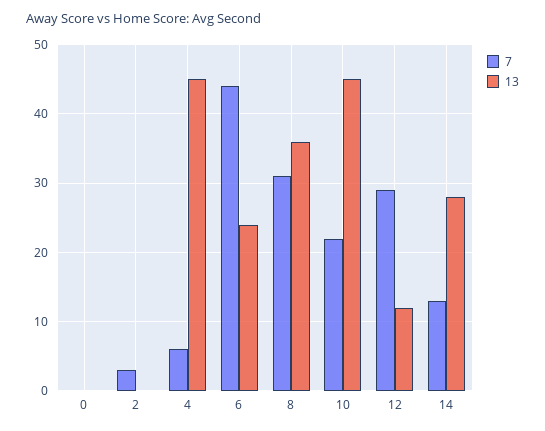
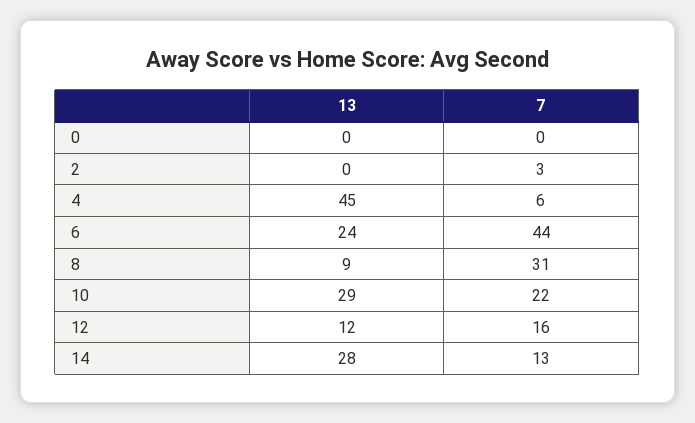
13, 8: 36 -> 9
13, 10: 45 -> 29
7, 12: 29 -> 16

